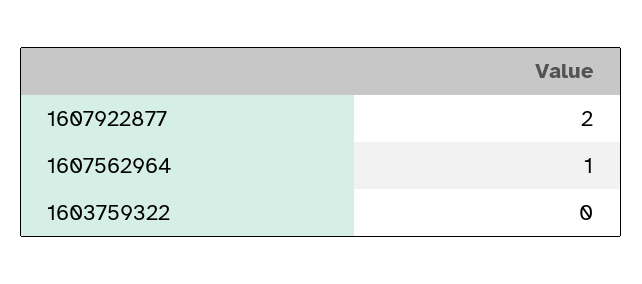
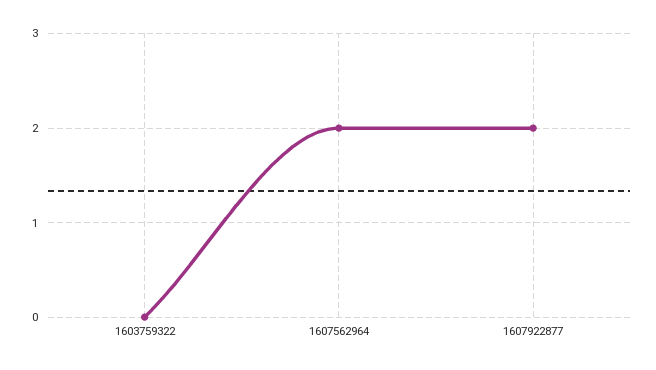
1607562964: 1 -> 2

